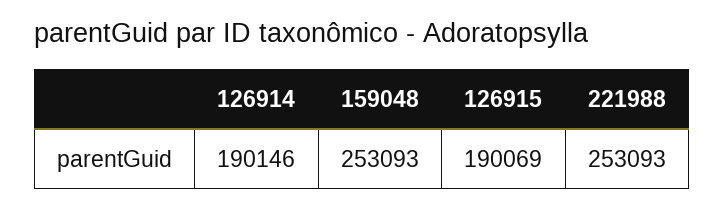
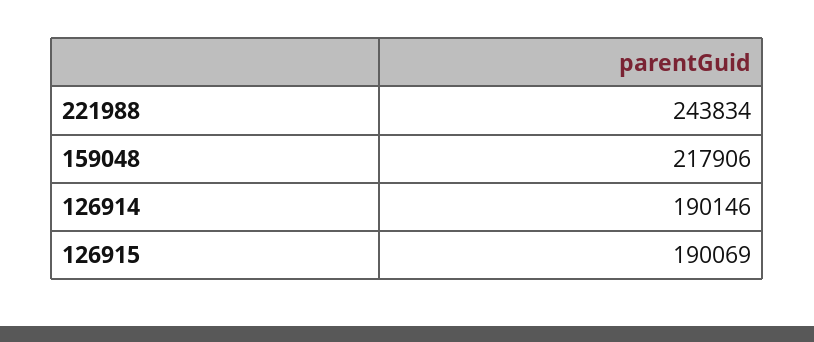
159048: 253093 -> 217906
221988: 253093 -> 243834

